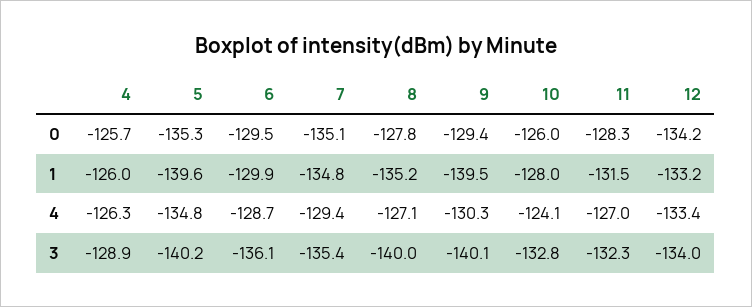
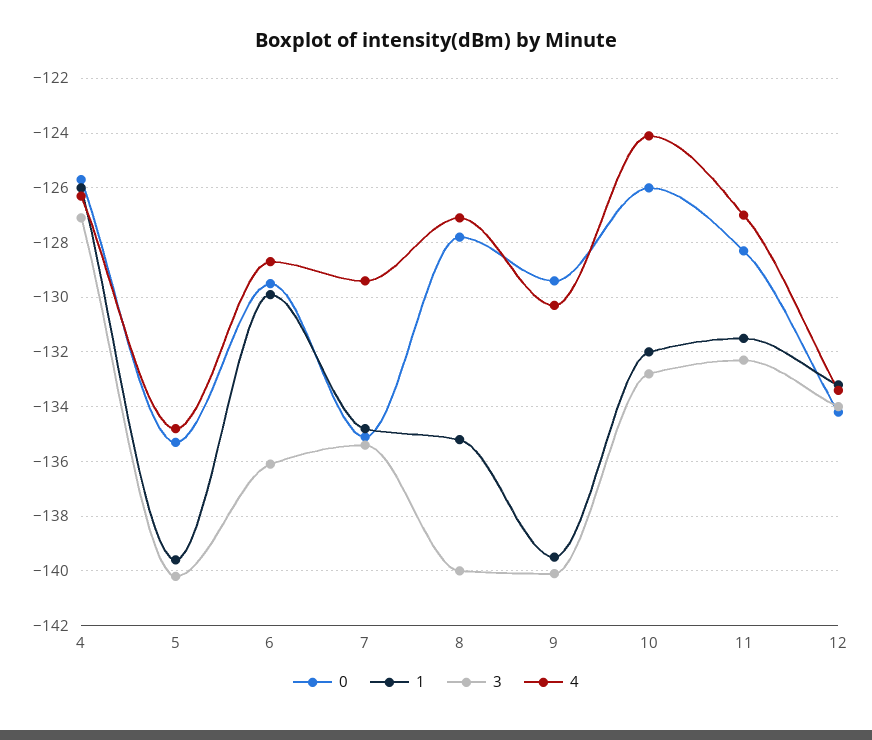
1, 10: -128 -> -132
3, 4: -128.9 -> -127

